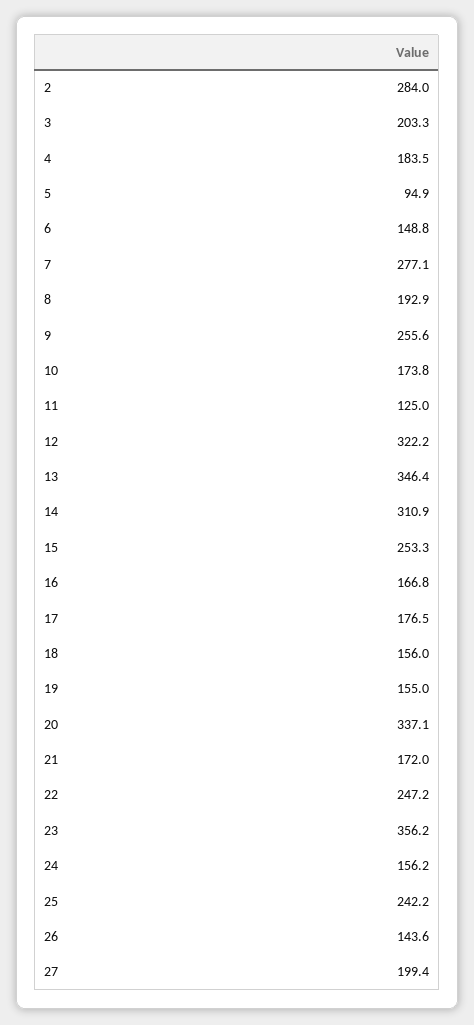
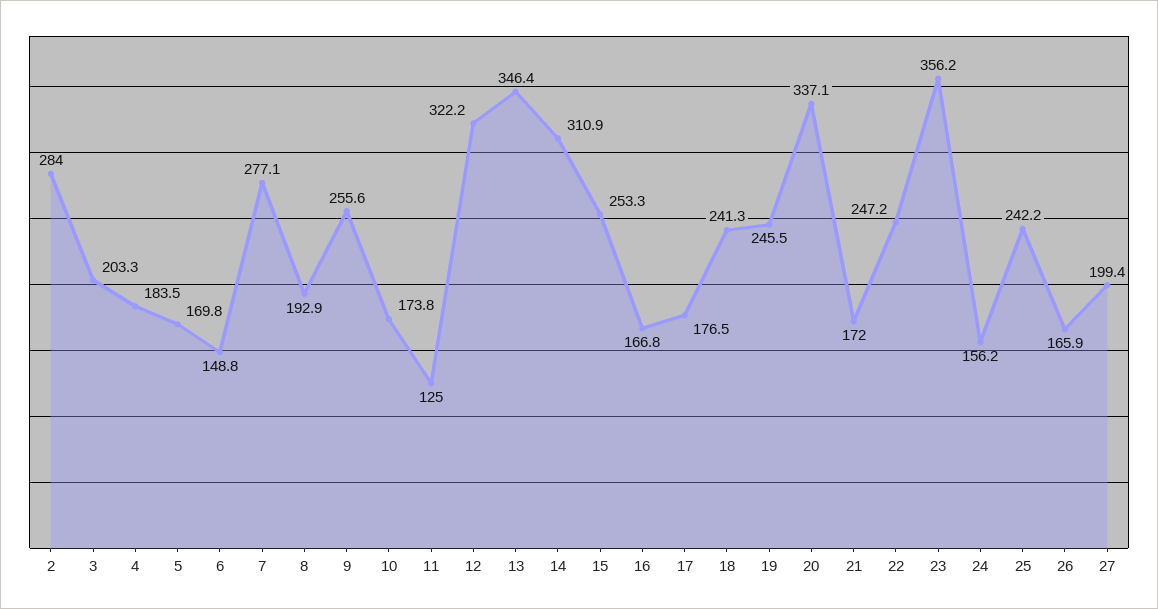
5: 94.9 -> 169.8
18: 156 -> 241.3
19: 155 -> 245.5
26: 143.6 -> 165.9

